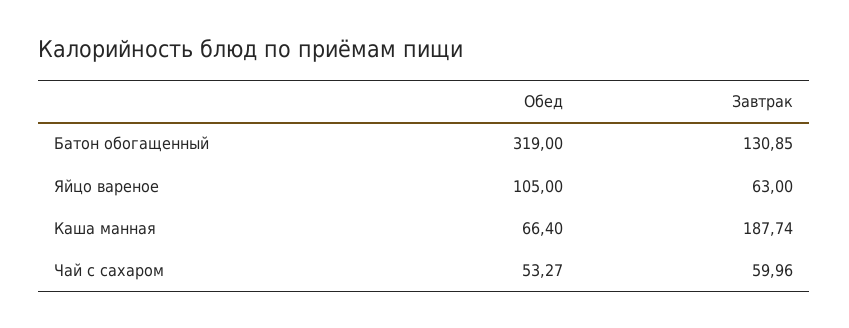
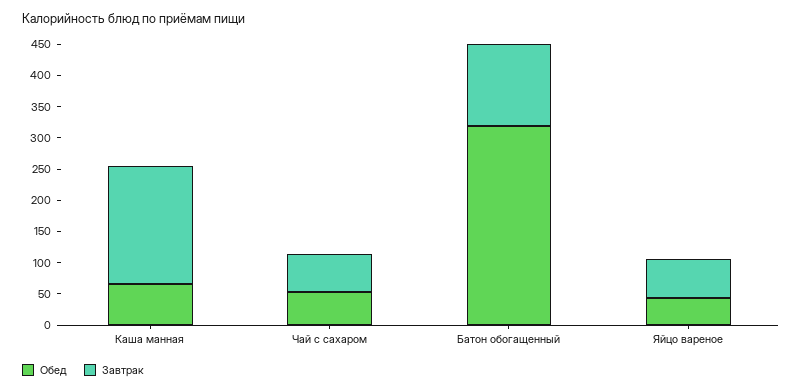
Обед, Яйцо вареное: 105 -> 50

